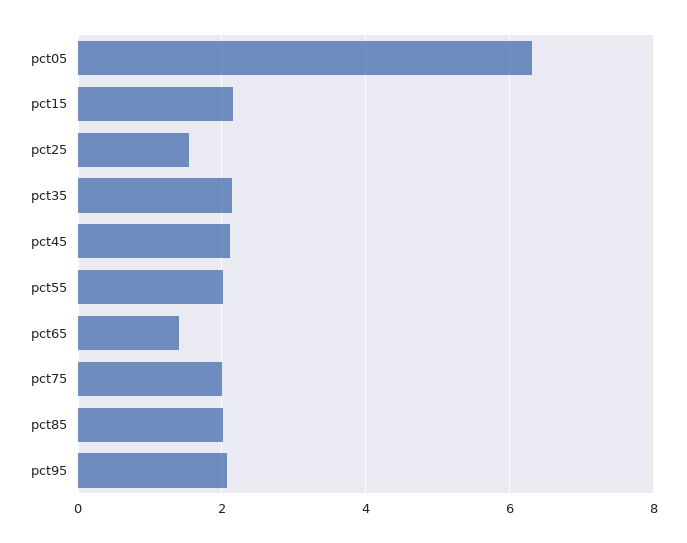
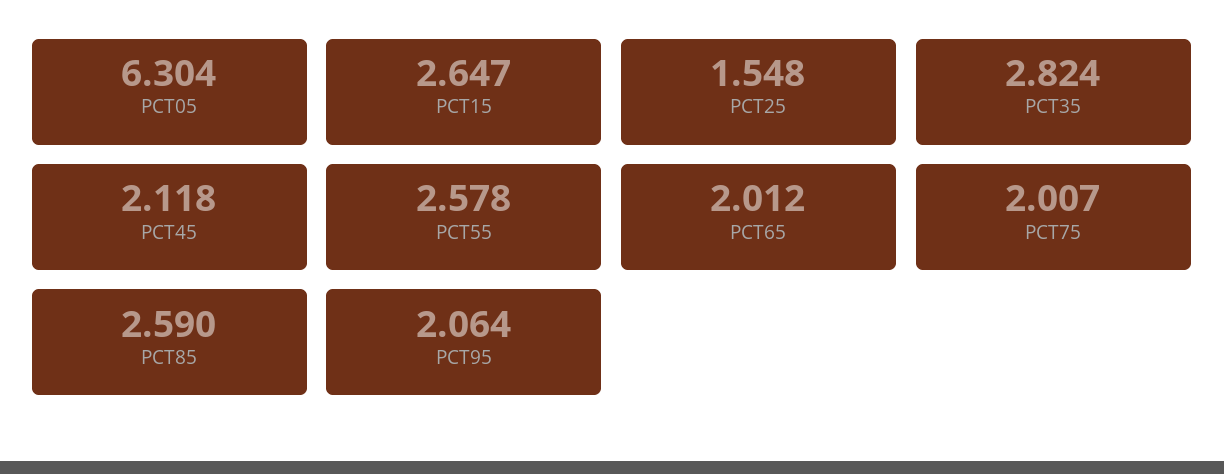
pct15: 2.2 -> 2.647
pct35: 2.2 -> 2.824
pct55: 2 -> 2.578
pct65: 1.4 -> 2.012
pct85: 2 -> 2.59

